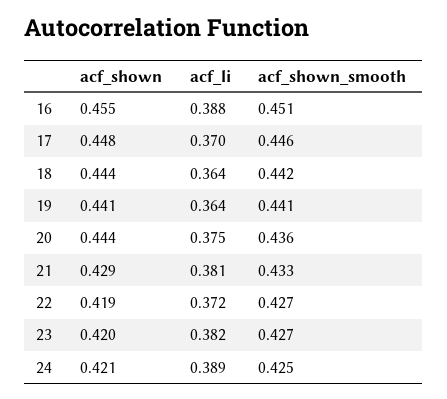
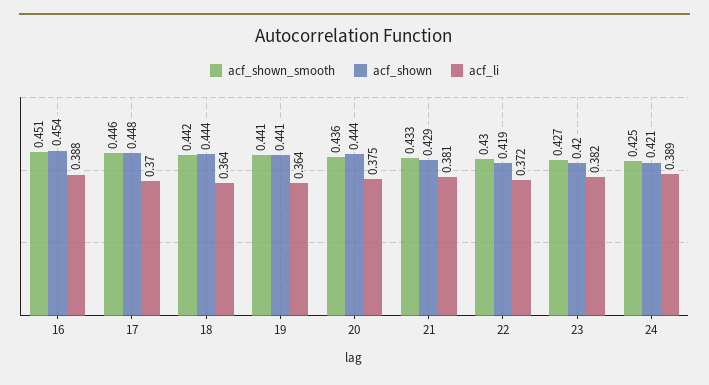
acf_shown, 16: 0.455 -> 0.454
acf_shown_smooth, 22: 0.427 -> 0.43

